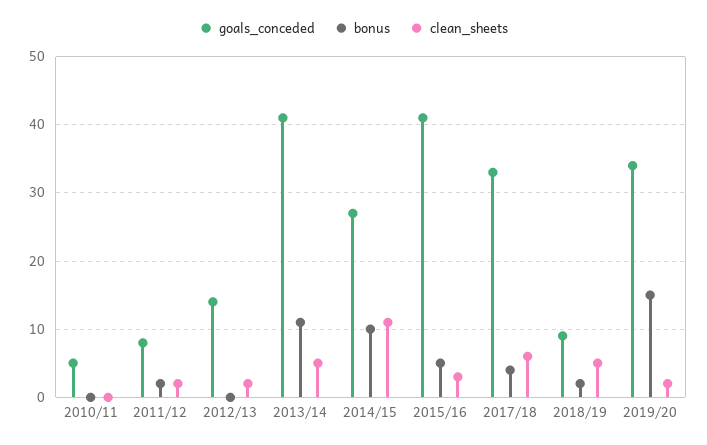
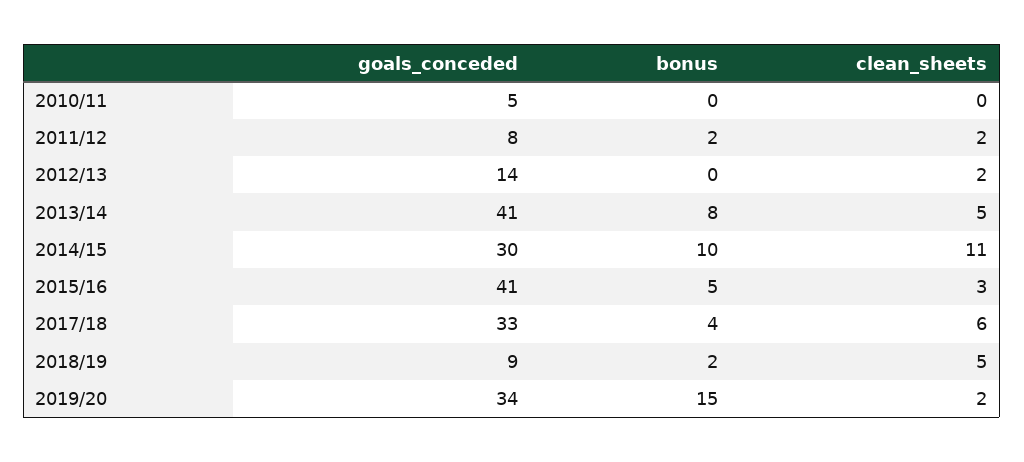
bonus, 2013/14: 11 -> 8
goals_conceded, 2014/15: 27 -> 30

